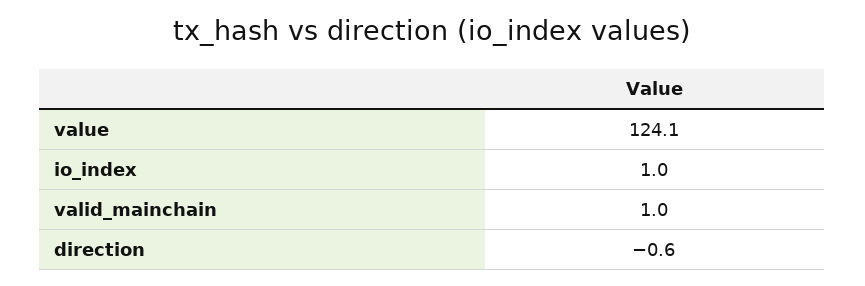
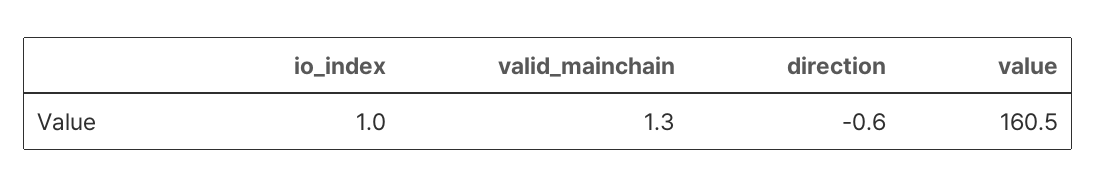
value: 124.1 -> 160.5
valid_mainchain: 1 -> 1.3

